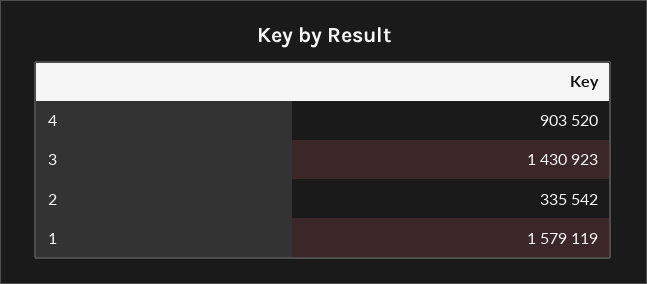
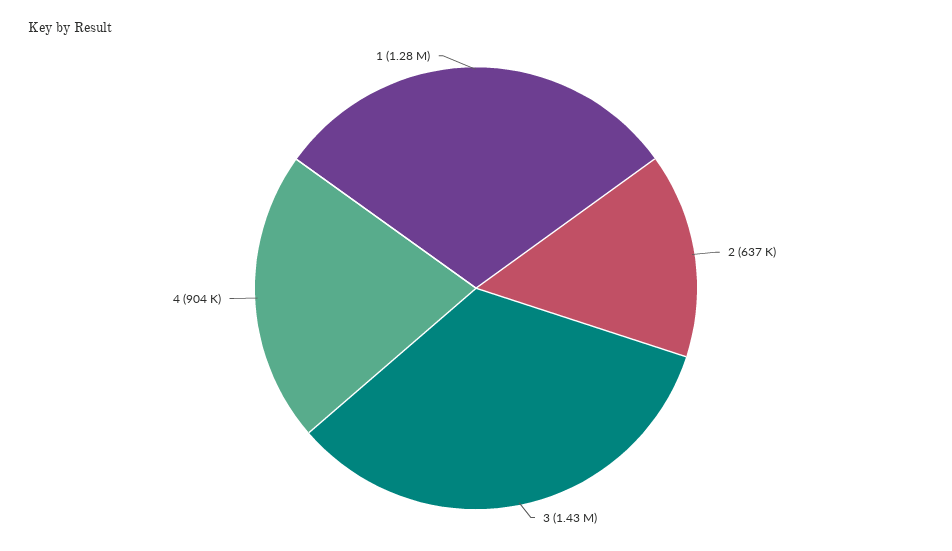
2: 335542 -> 637000
1: 1579119 -> 1280000

